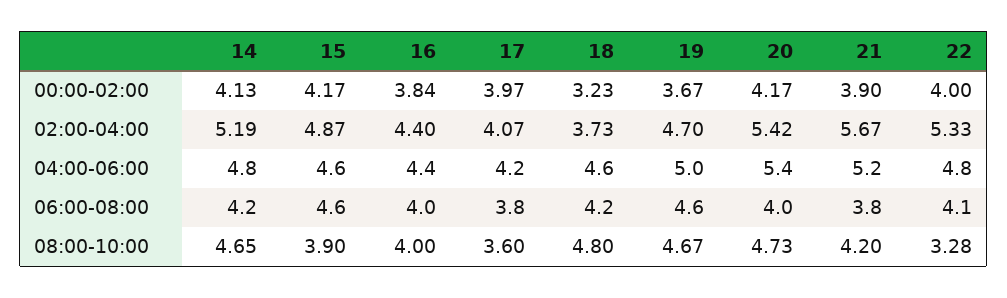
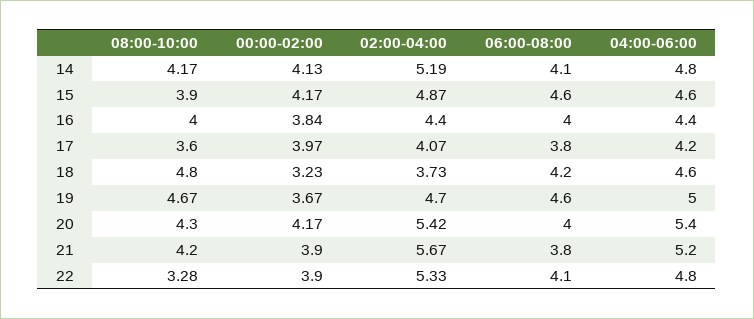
22, 00:00-02:00: 4 -> 3.9
14, 06:00-08:00: 4.2 -> 4.1
14, 08:00-10:00: 4.65 -> 4.17
20, 08:00-10:00: 4.73 -> 4.3

